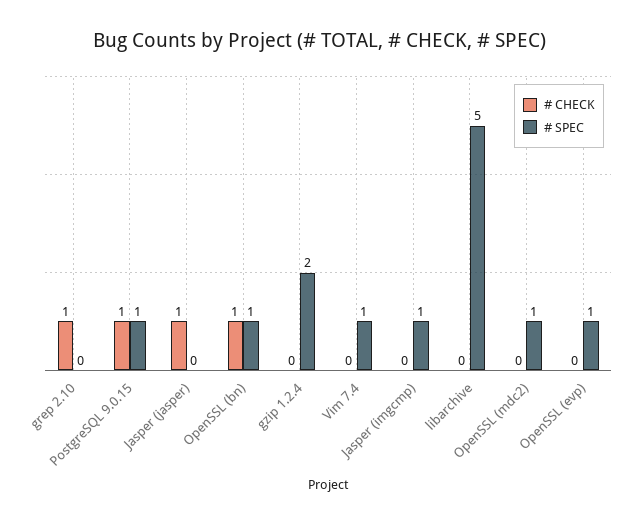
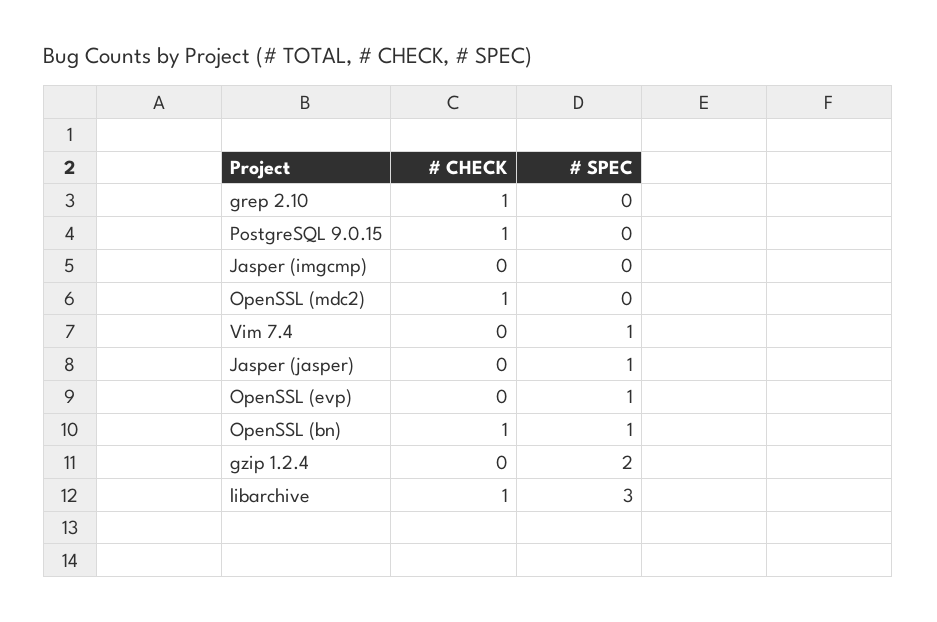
# SPEC, PostgreSQL 9.0.15: 1 -> 0
# CHECK, Jasper (jasper): 1 -> 0
# SPEC, Jasper (jasper): 0 -> 1
# SPEC, Jasper (imgcmp): 1 -> 0
# CHECK, libarchive: 0 -> 1
# SPEC, libarchive: 5 -> 3
# CHECK, OpenSSL (mdc2): 0 -> 1
# SPEC, OpenSSL (mdc2): 1 -> 0

